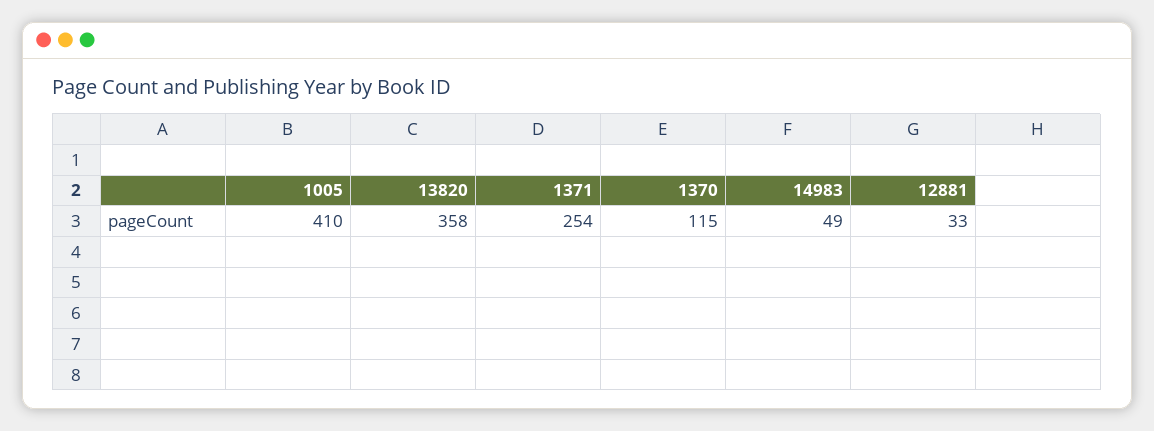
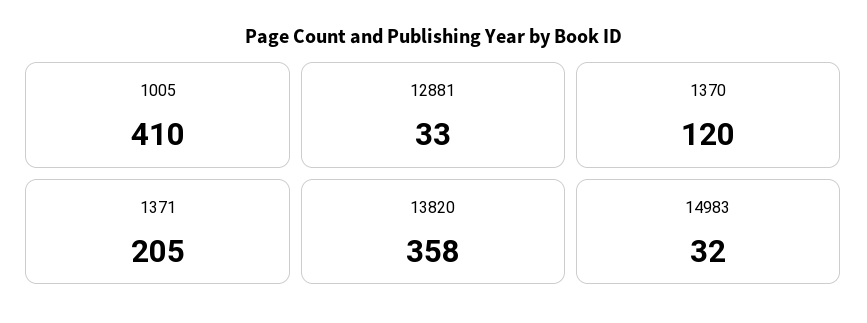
1371: 254 -> 205
1370: 115 -> 120
14983: 49 -> 32

